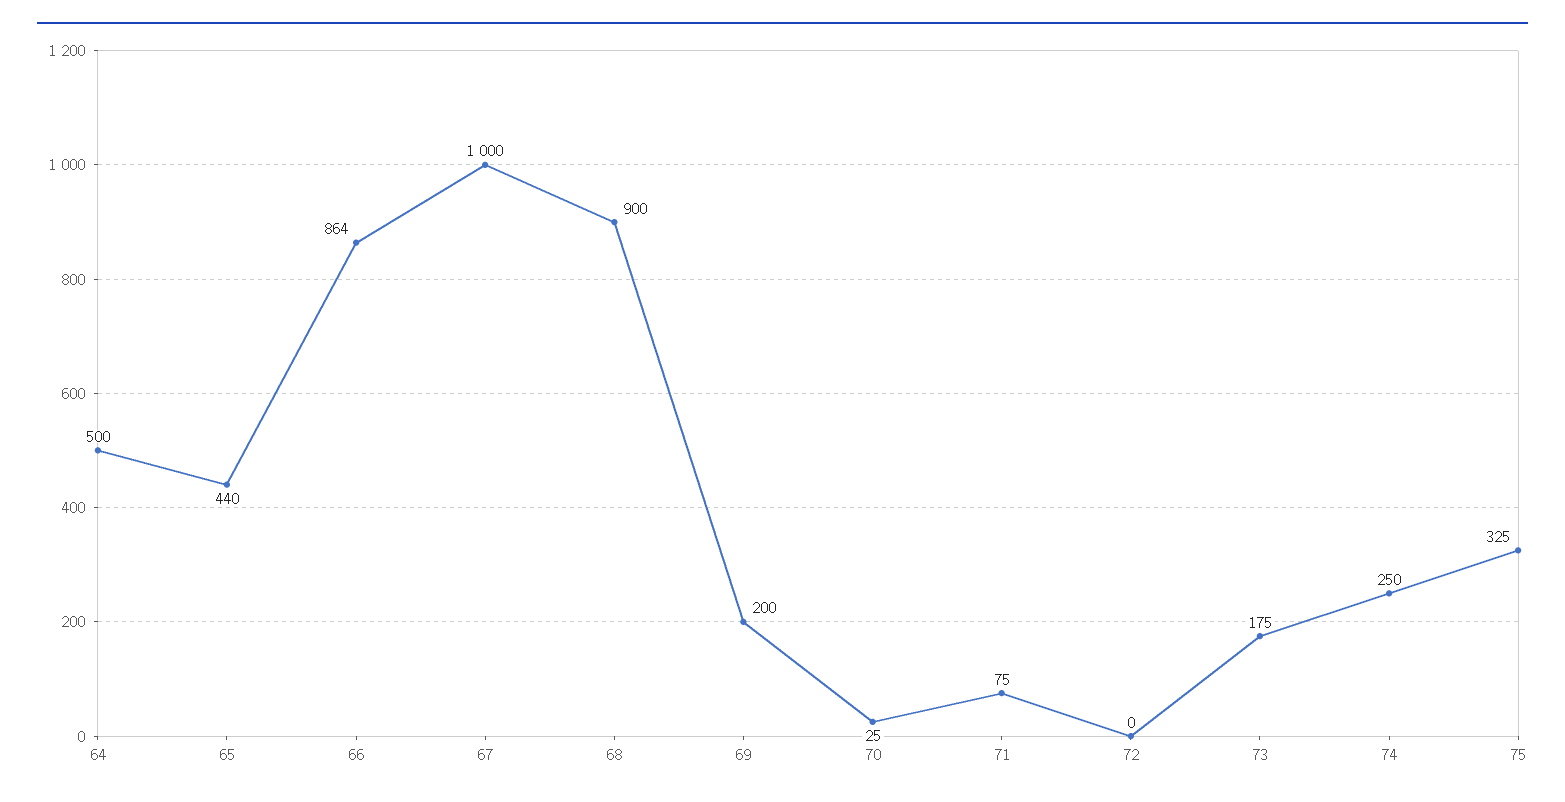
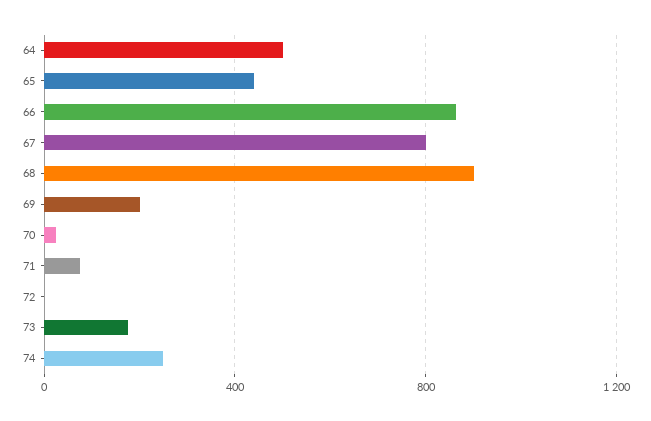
67: 1000 -> 800
75: 325 -> none

